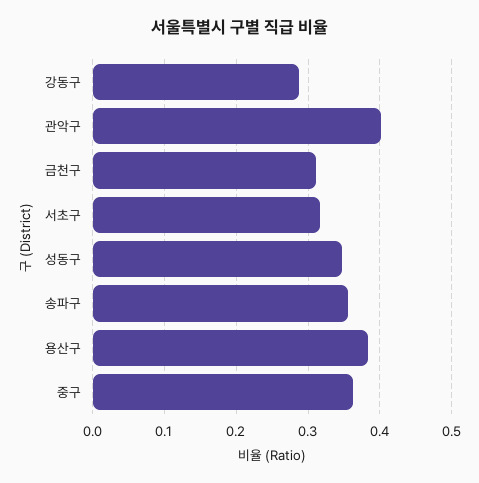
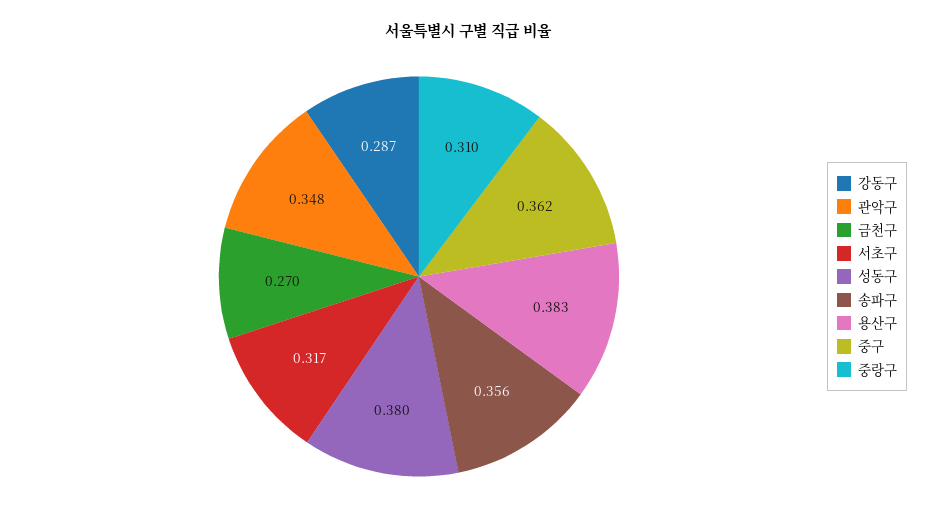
관악구: 0.4 -> 0.348
금천구: 0.31 -> 0.27
성동구: 0.35 -> 0.38
중랑구: none -> 0.31

